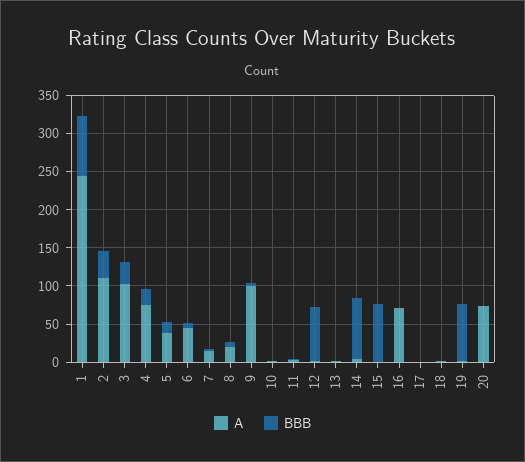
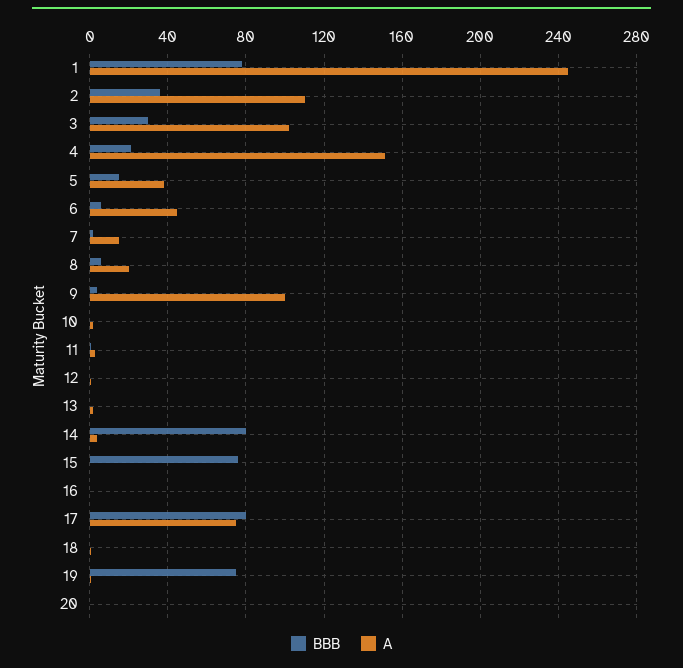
A, 4: 75 -> 150
BBB, 12: 75 -> 0
A, 16: 75 -> 0
A, 17: 0 -> 75
BBB, 17: 0 -> 80
A, 20: 75 -> 0

